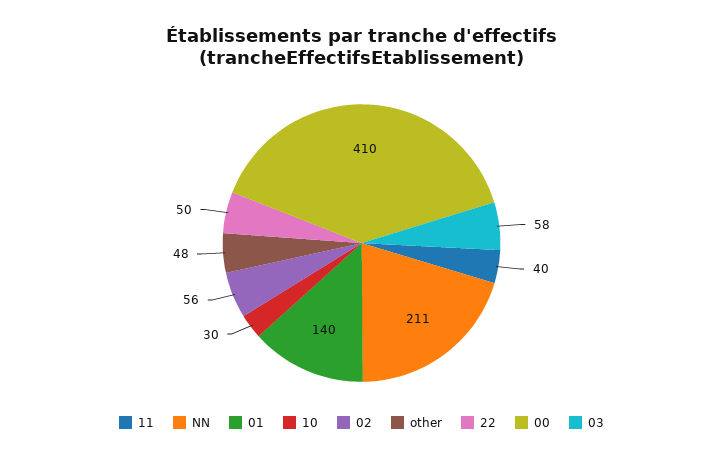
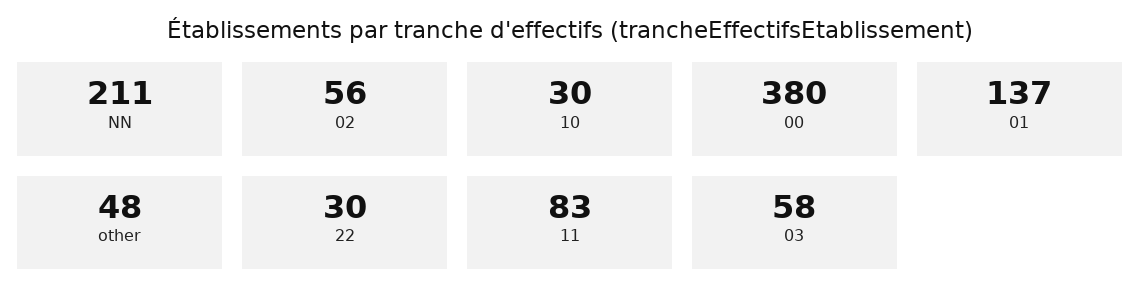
11: 40 -> 83
01: 140 -> 137
22: 50 -> 30
00: 410 -> 380

